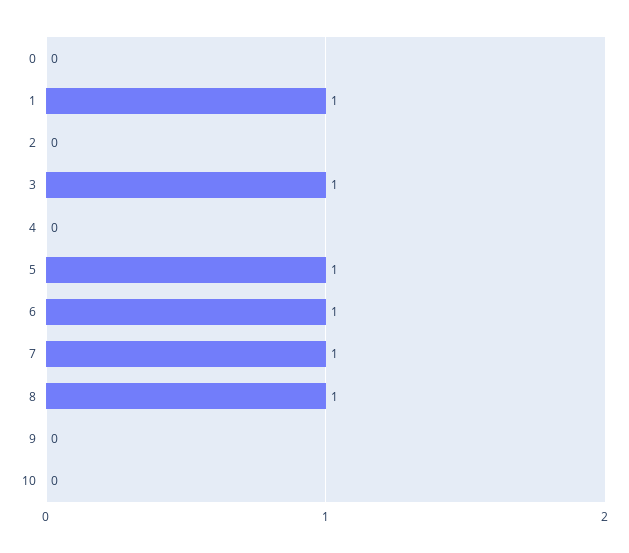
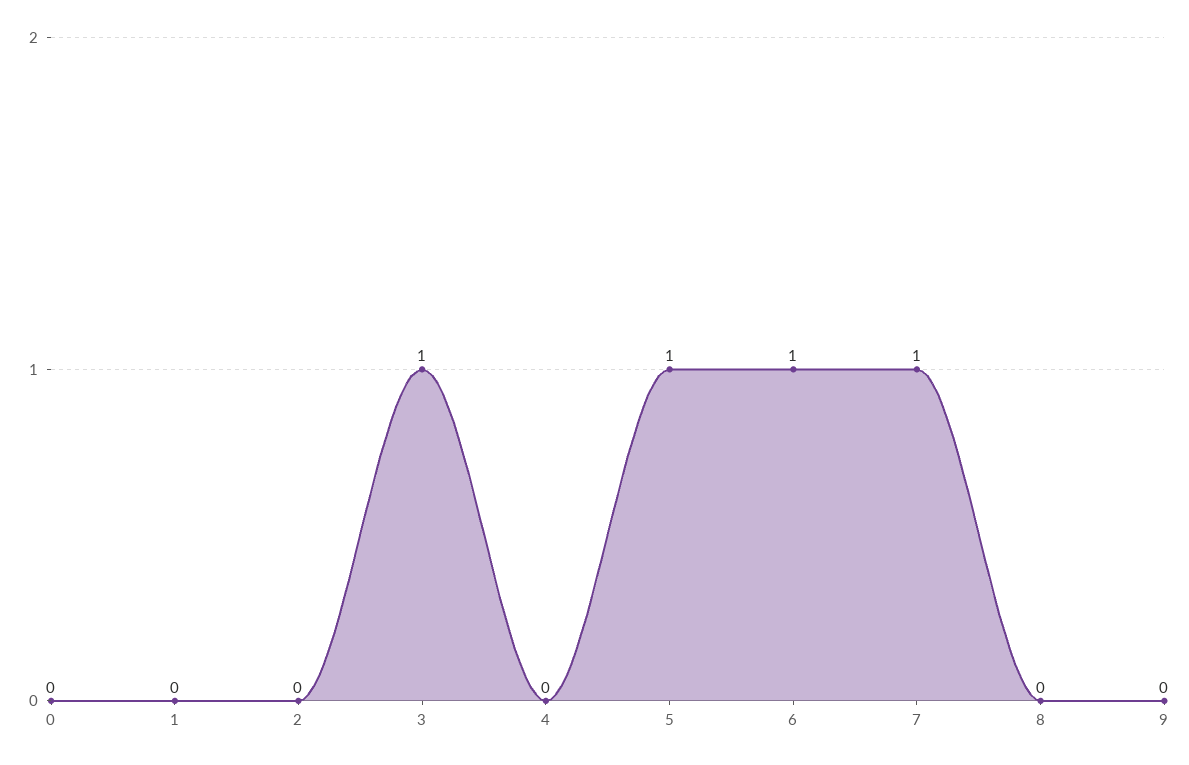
1: 1 -> 0
8: 1 -> 0
10: 0 -> none

